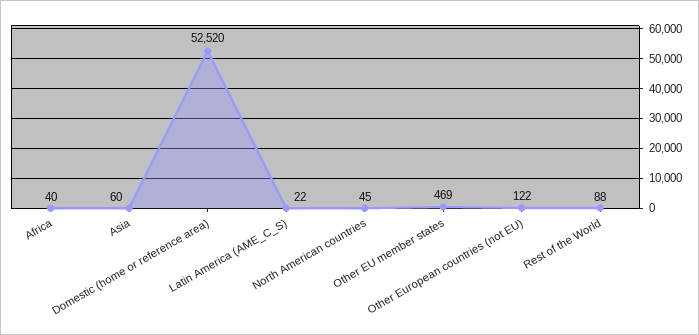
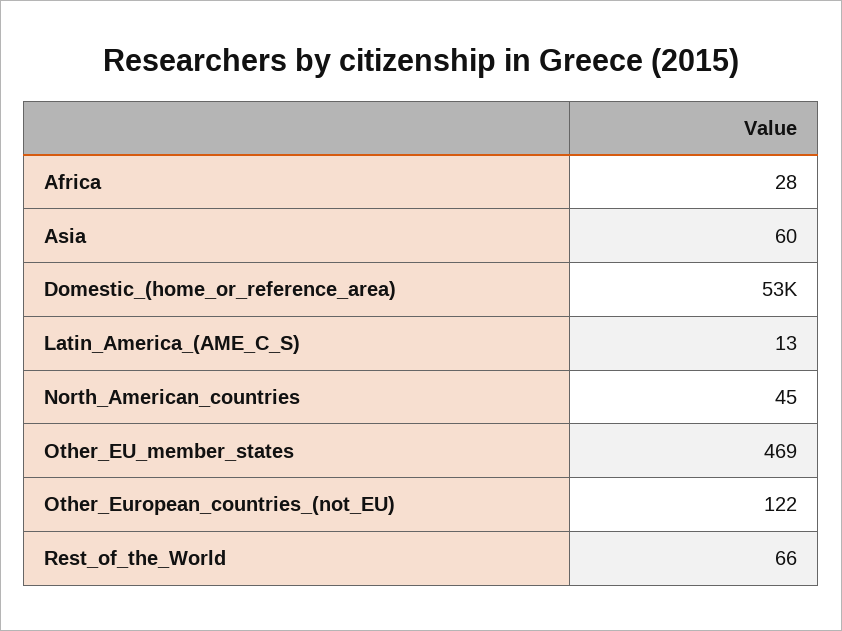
Africa: 40 -> 28
Latin America (AME_C_S): 22 -> 13
Rest of the World: 88 -> 66

